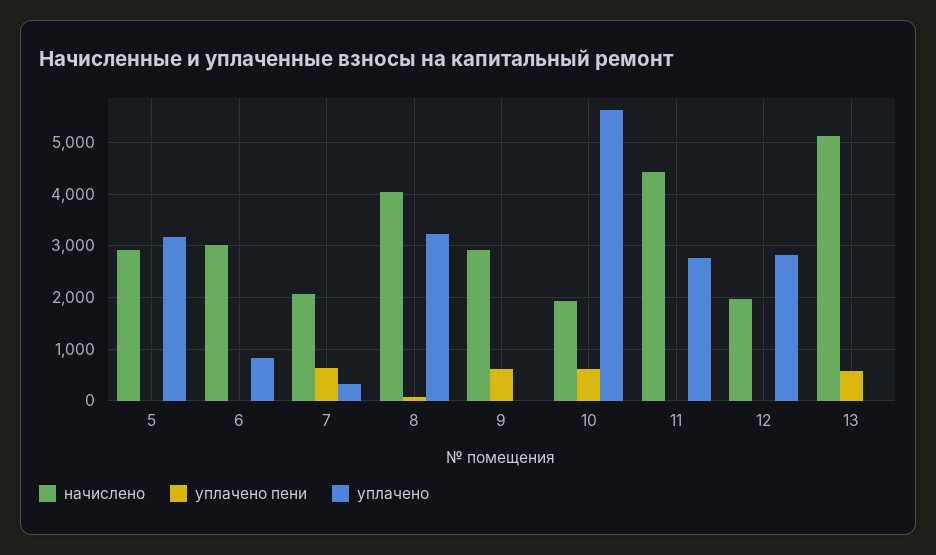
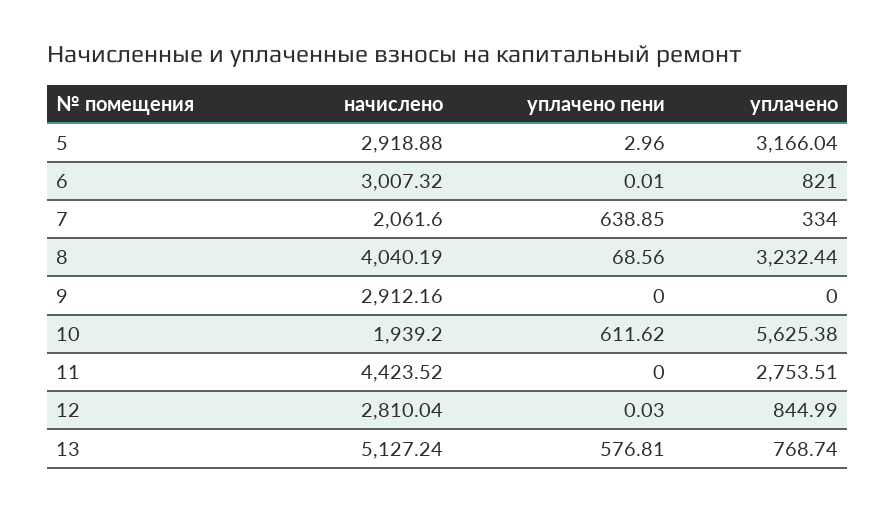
уплачено пени, 9: 600 -> 0
начислено, 12: 2000 -> 2810.04
уплачено, 12: 2800 -> 844.99
уплачено, 13: 0 -> 768.74

